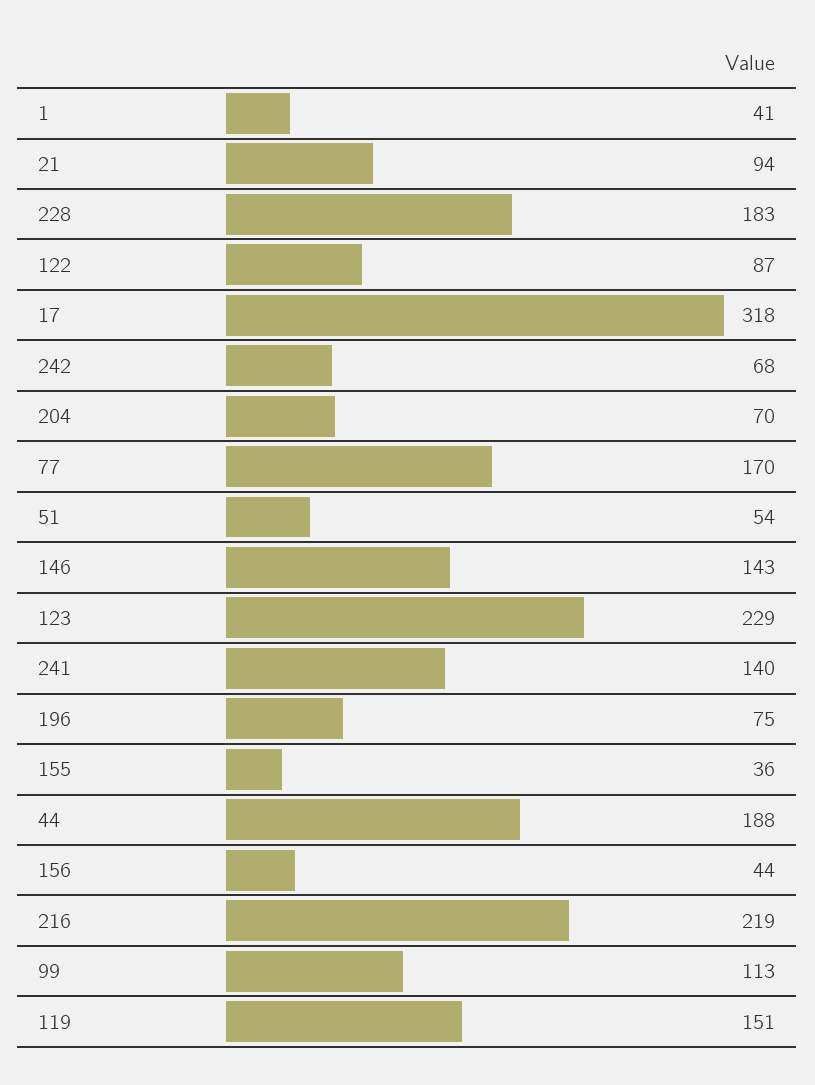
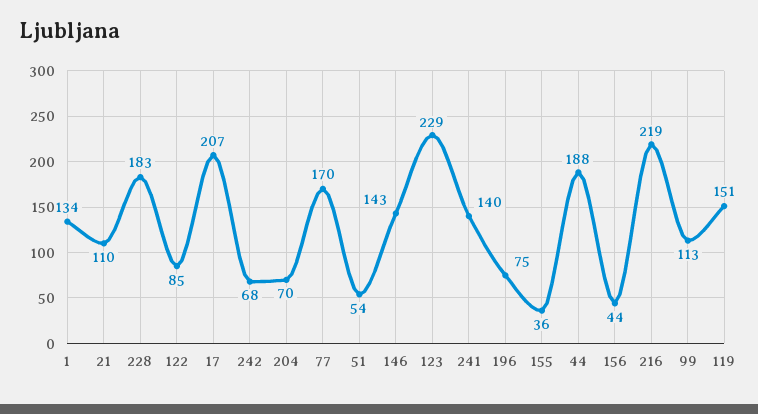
1: 41 -> 134
21: 94 -> 110
122: 87 -> 85
17: 318 -> 207

